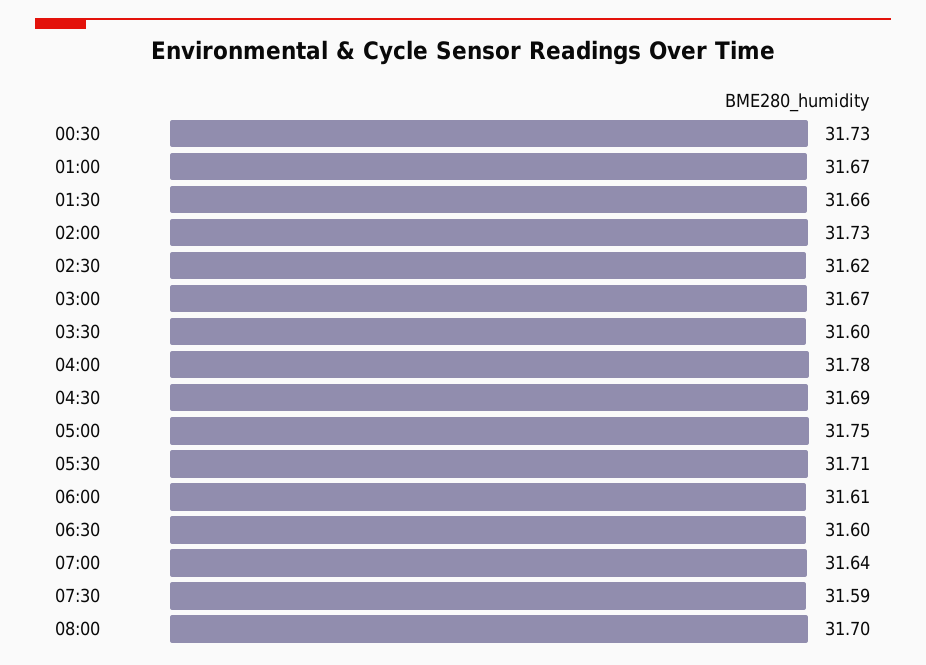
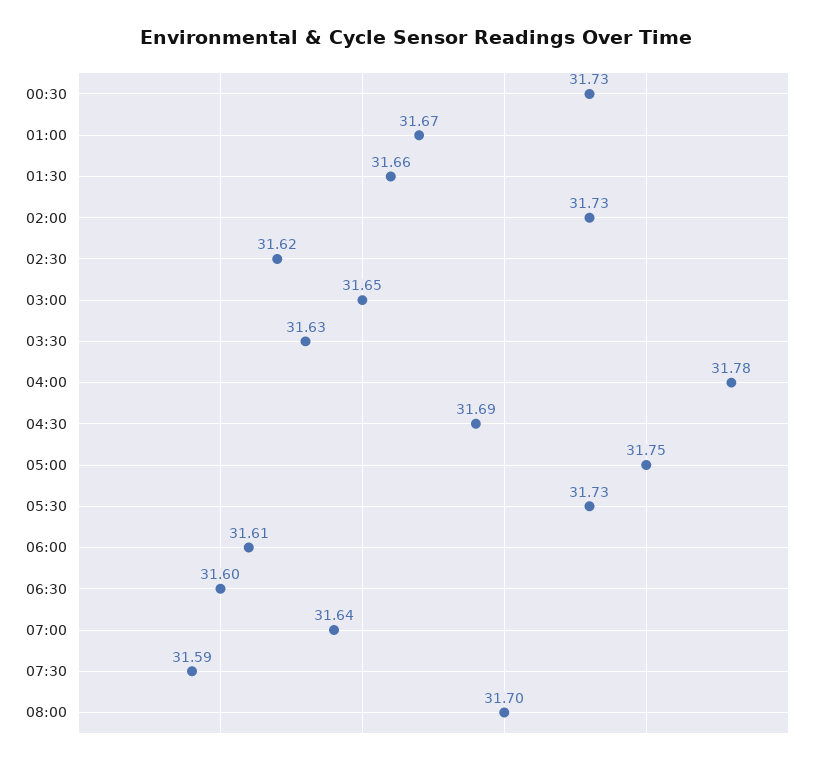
03:00: 31.67 -> 31.65
03:30: 31.6 -> 31.63
05:30: 31.71 -> 31.73

